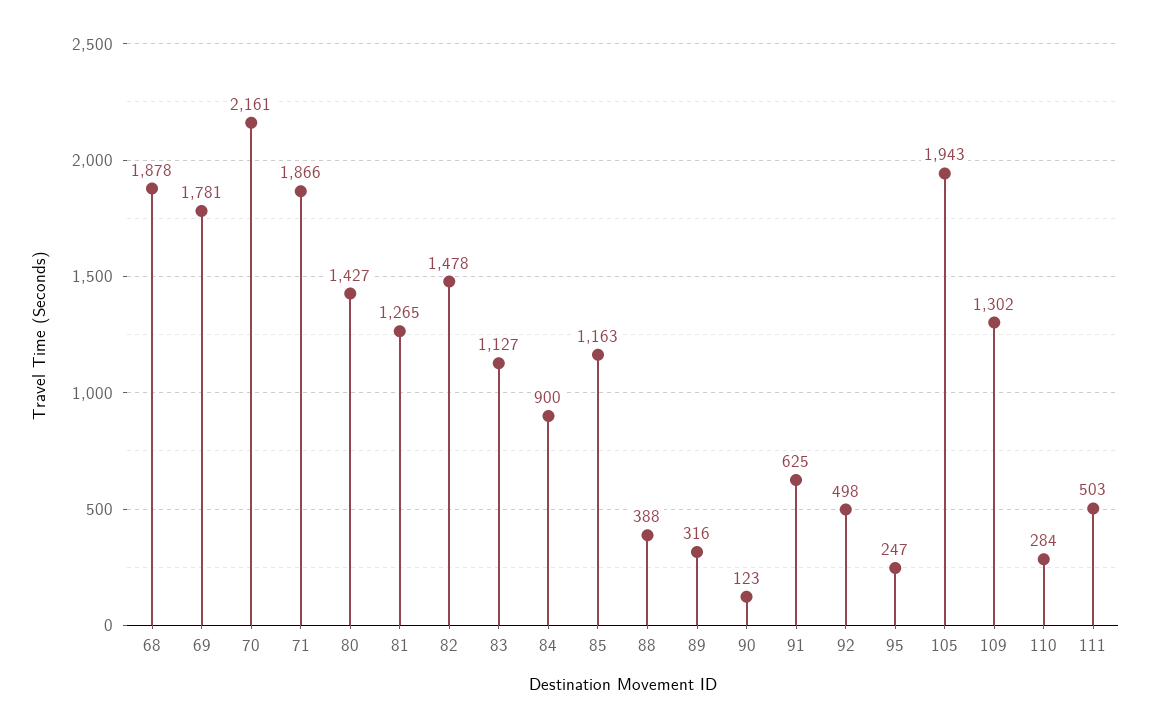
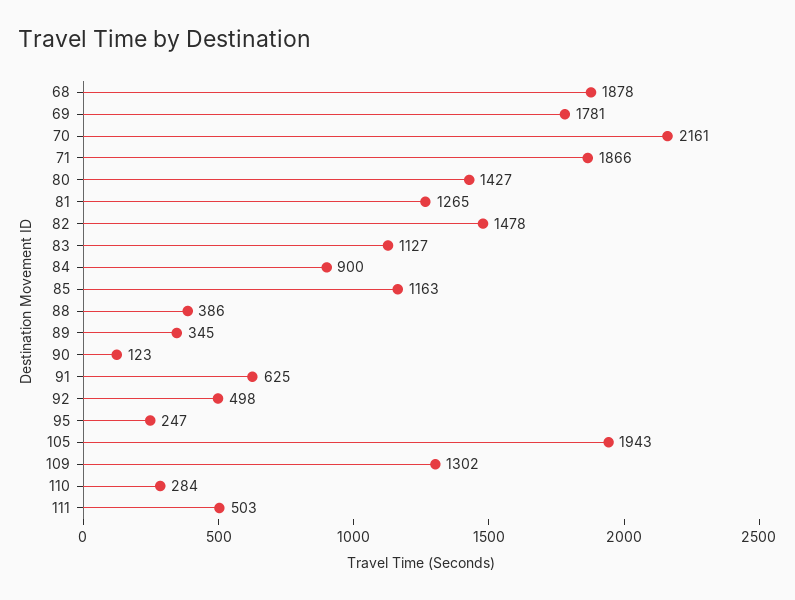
88: 388 -> 386
89: 316 -> 345

